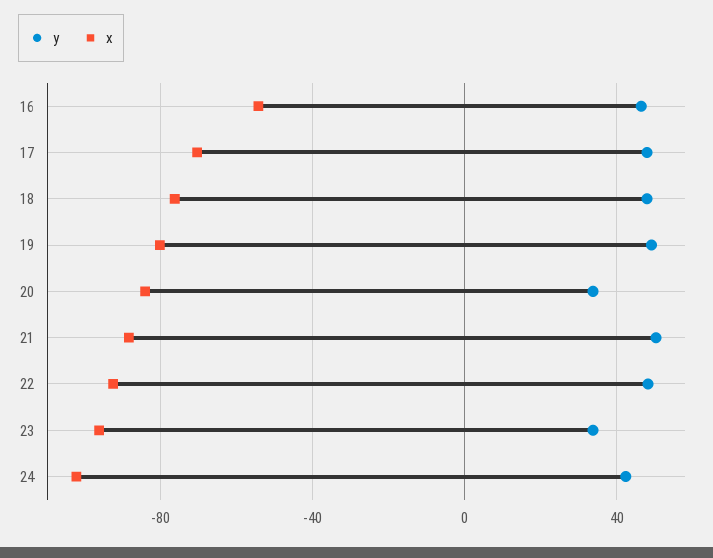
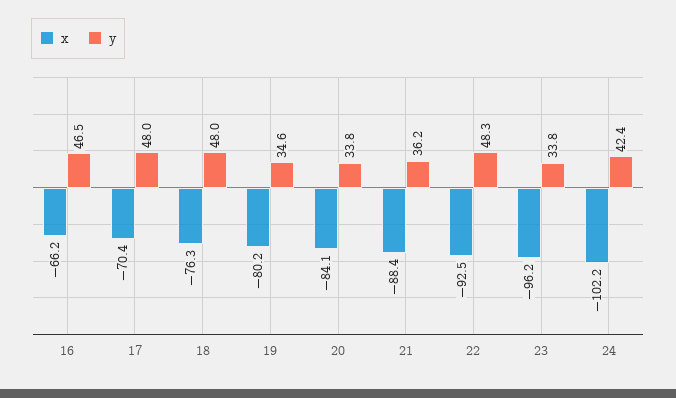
x, 16: -55 -> -66.2
y, 19: 50 -> 34.6
y, 21: 50 -> 36.2

